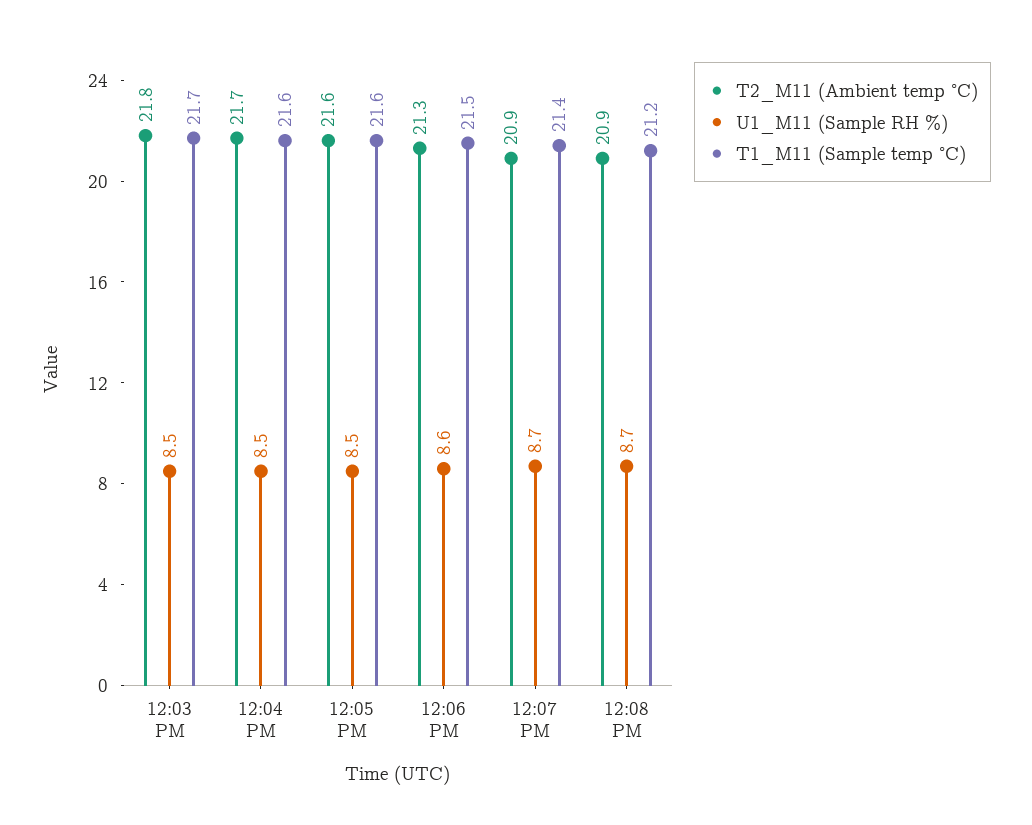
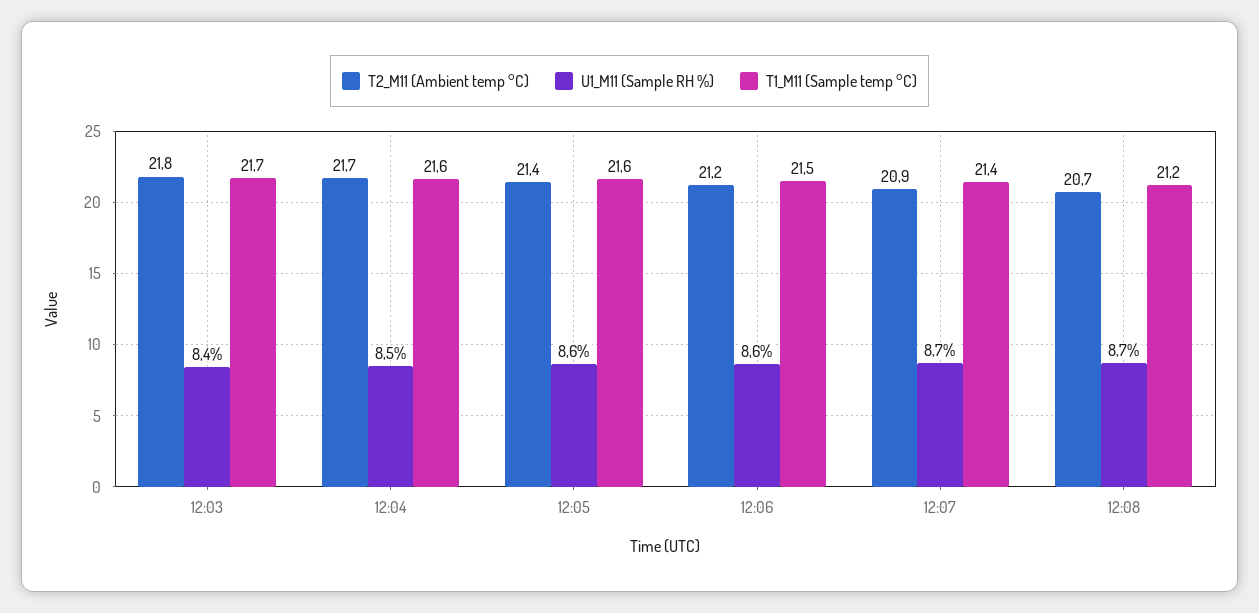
U1_M11 (Sample RH %), 12:03 PM: 8.5 -> 8.4
T2_M11 (Ambient temp °C), 12:05 PM: 21.6 -> 21.4
U1_M11 (Sample RH %), 12:05 PM: 8.5 -> 8.6
T2_M11 (Ambient temp °C), 12:06 PM: 21.3 -> 21.2
T2_M11 (Ambient temp °C), 12:08 PM: 20.9 -> 20.7

